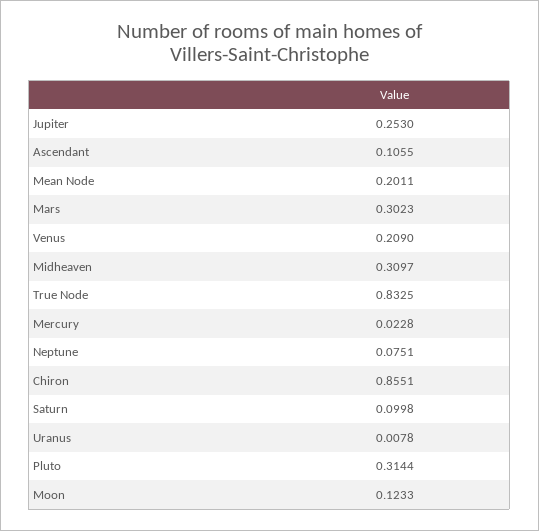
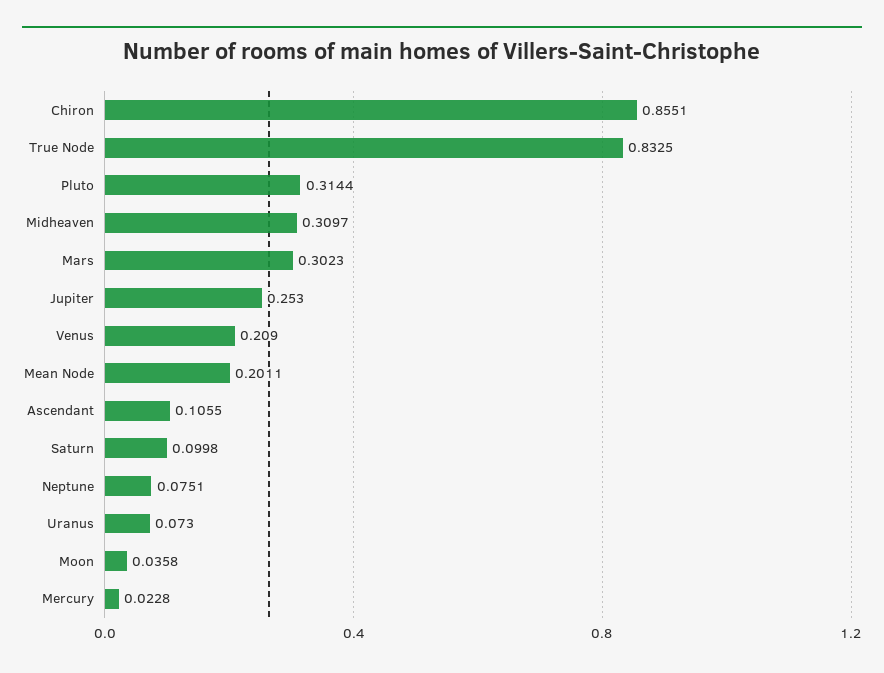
Uranus: 0.0078 -> 0.073
Moon: 0.1233 -> 0.0358

